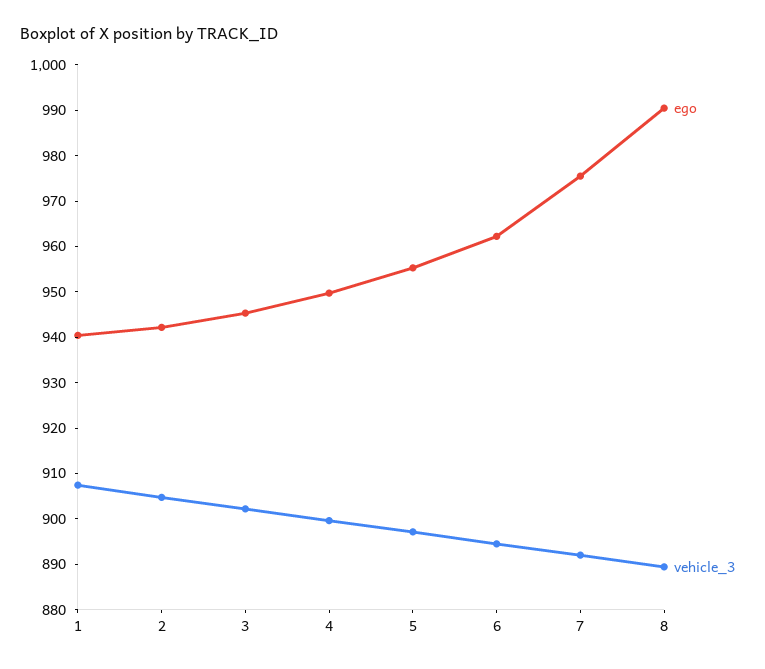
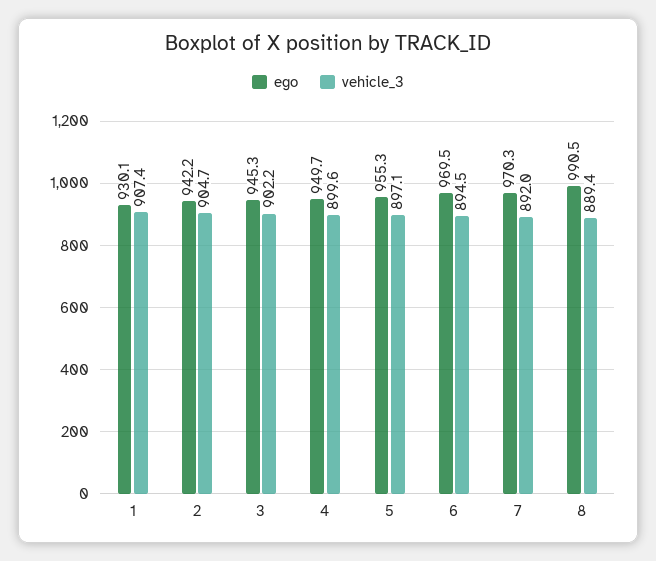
ego, 1: 940 -> 930.1
ego, 6: 962 -> 969.5
ego, 7: 976 -> 970.3

